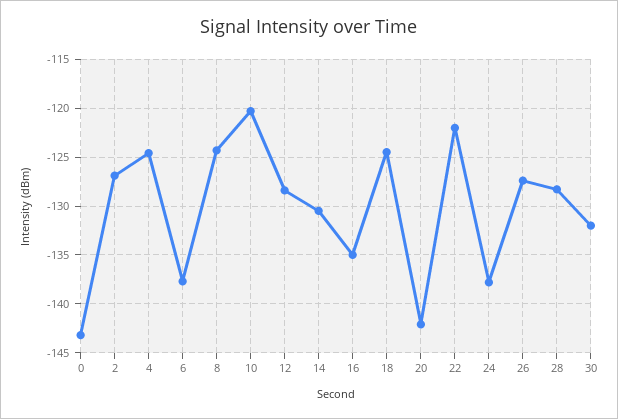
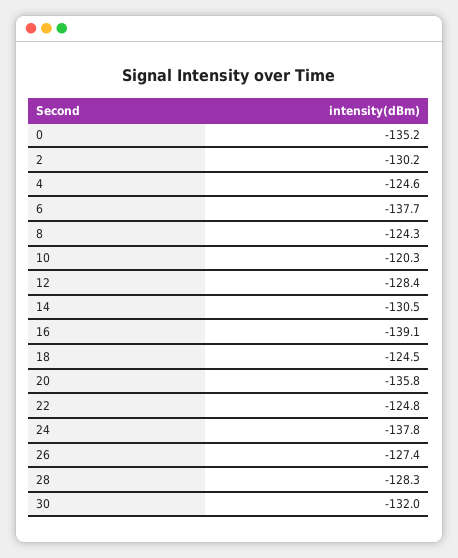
0: -143 -> -135.2
2: -127 -> -130.2
16: -135 -> -139.1
20: -142 -> -135.8
22: -122 -> -124.8

